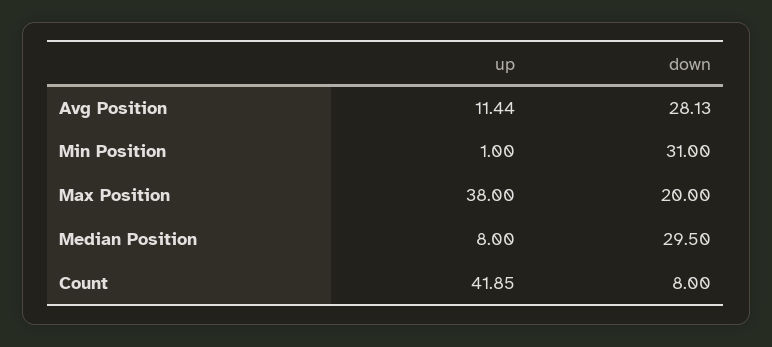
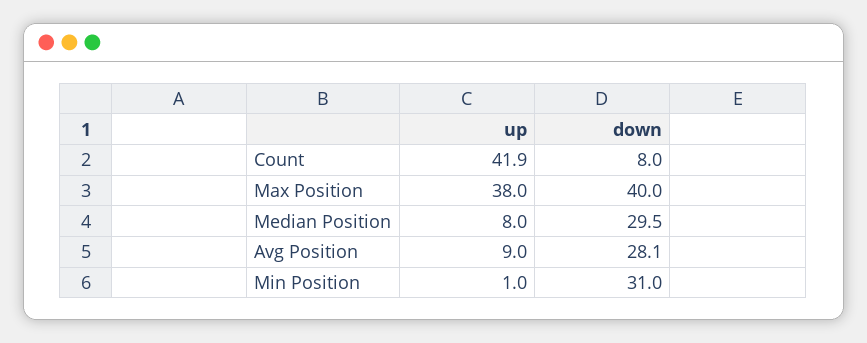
up, Avg Position: 11.44 -> 9
down, Max Position: 20 -> 40

